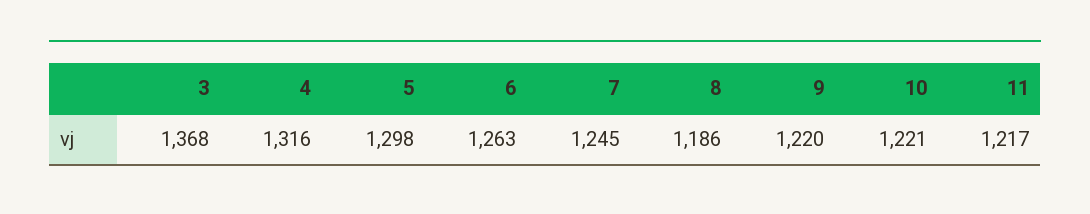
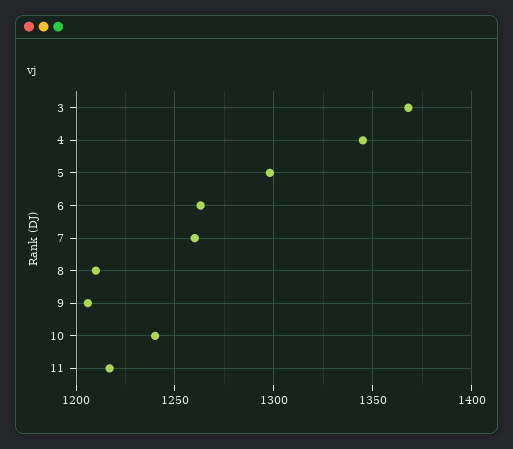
4: 1316 -> 1345
7: 1245 -> 1260
8: 1186 -> 1210
9: 1220 -> 1205
10: 1221 -> 1240

